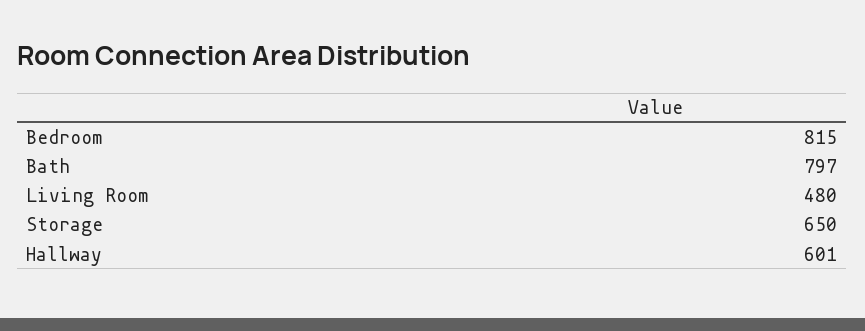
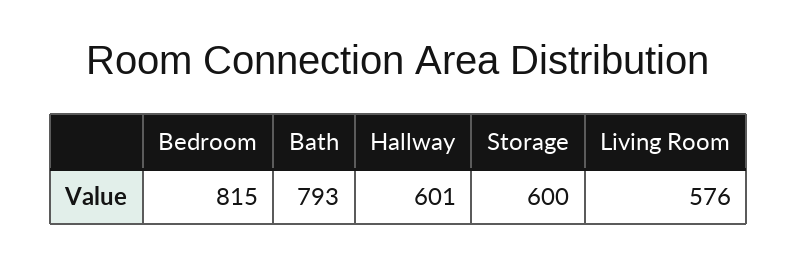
Bath: 797 -> 793
Living Room: 480 -> 576
Storage: 650 -> 600

